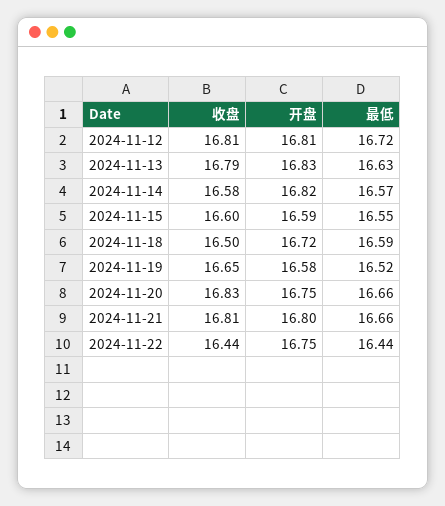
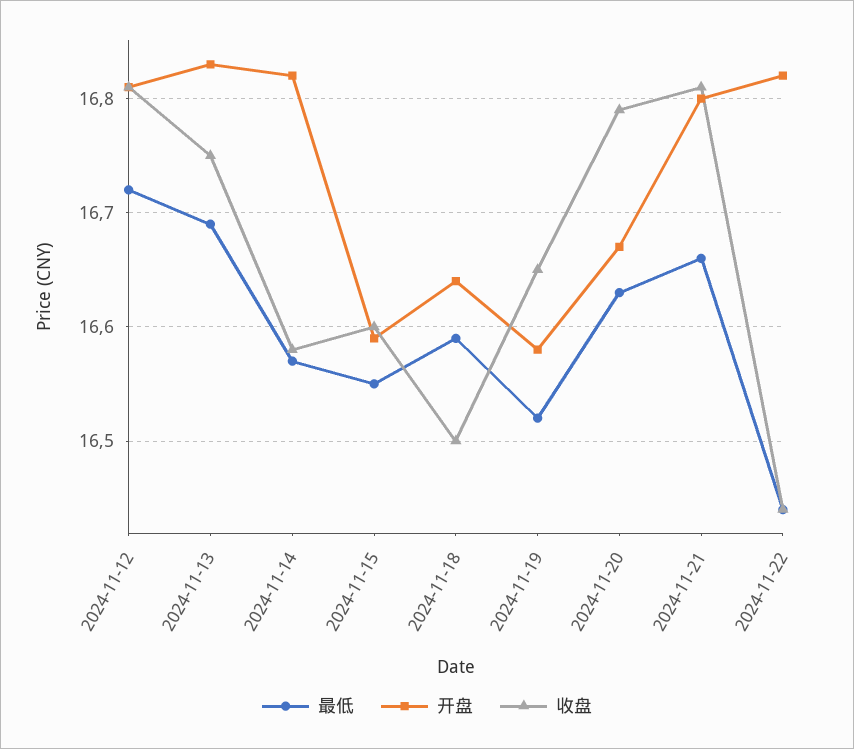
收盘, 2024-11-13: 16.79 -> 16.75
最低, 2024-11-13: 16.63 -> 16.69
开盘, 2024-11-18: 16.72 -> 16.64
收盘, 2024-11-20: 16.83 -> 16.79
开盘, 2024-11-20: 16.75 -> 16.67
最低, 2024-11-20: 16.66 -> 16.63
开盘, 2024-11-22: 16.75 -> 16.82

